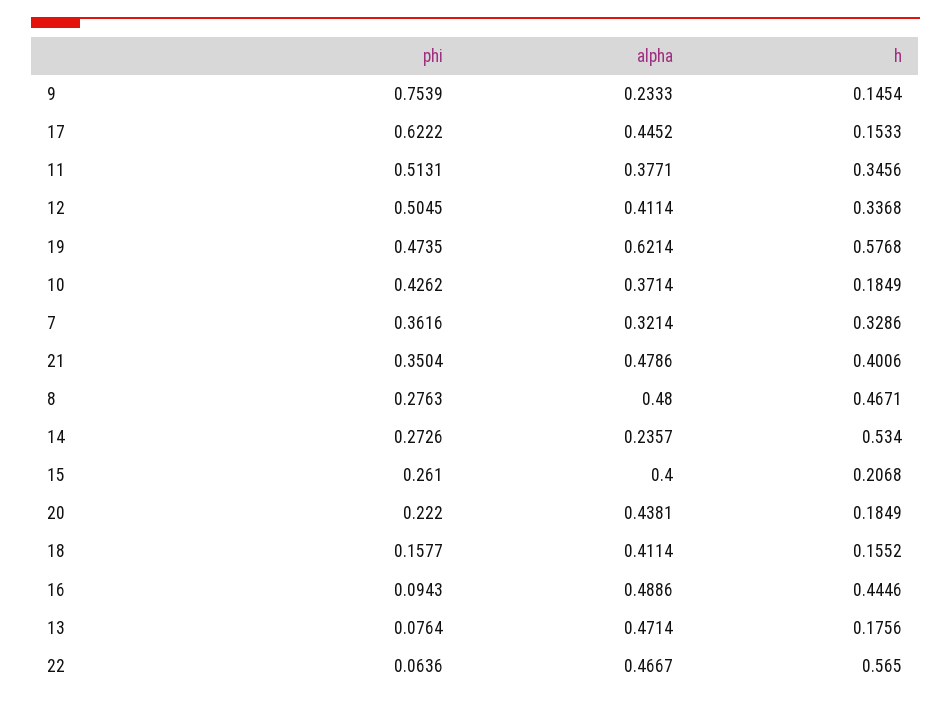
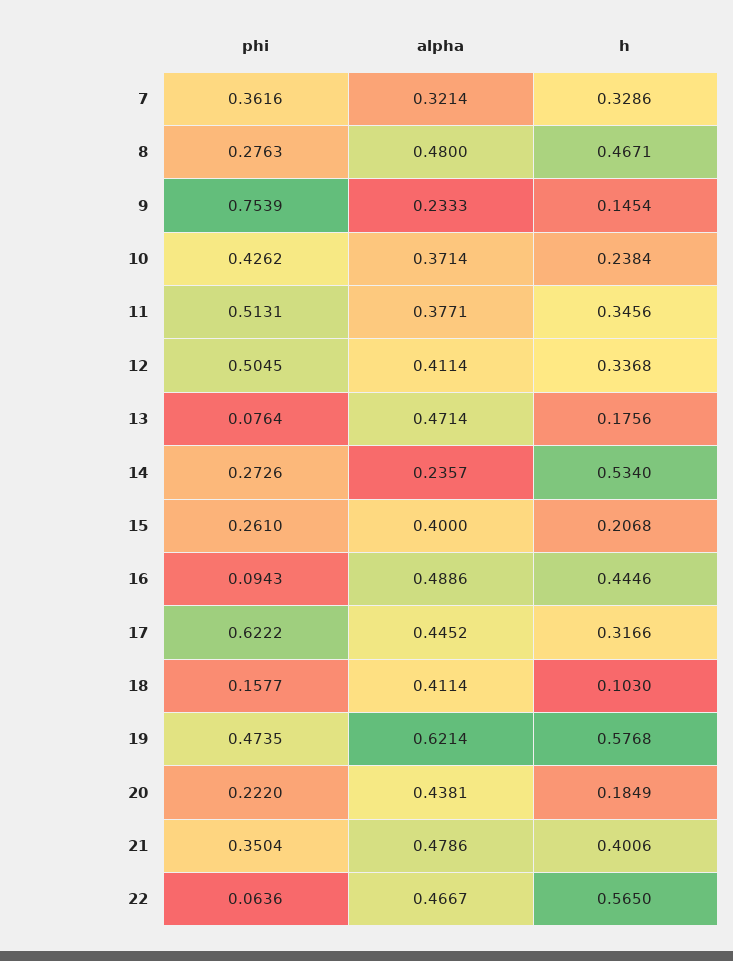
h, 17: 0.1533 -> 0.3166
h, 10: 0.1849 -> 0.2384
h, 18: 0.1552 -> 0.103

